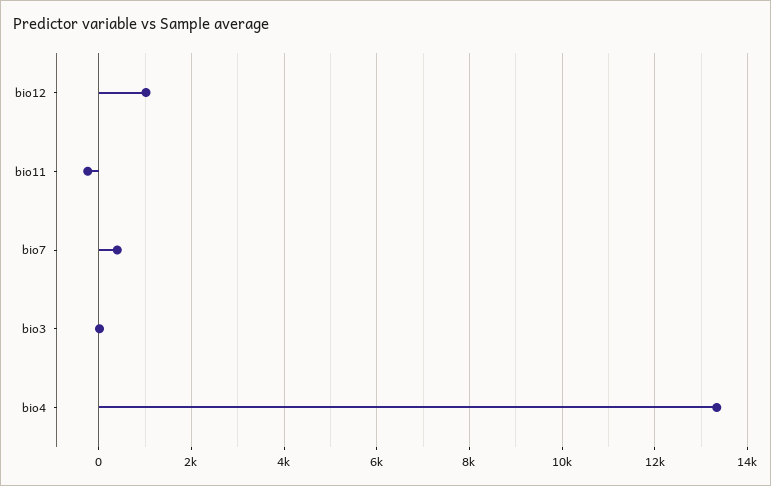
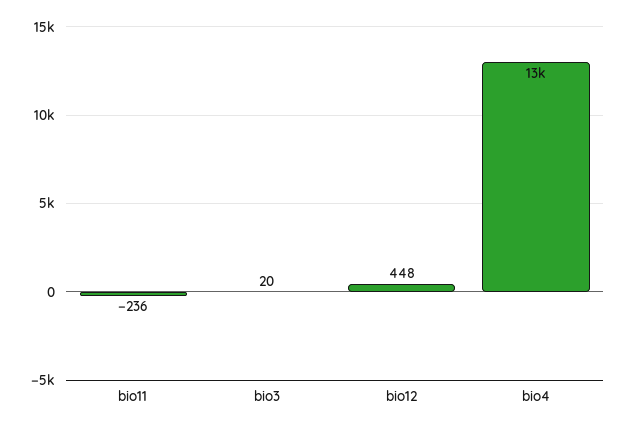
bio12: 1000 -> 448
bio7: 400 -> none

